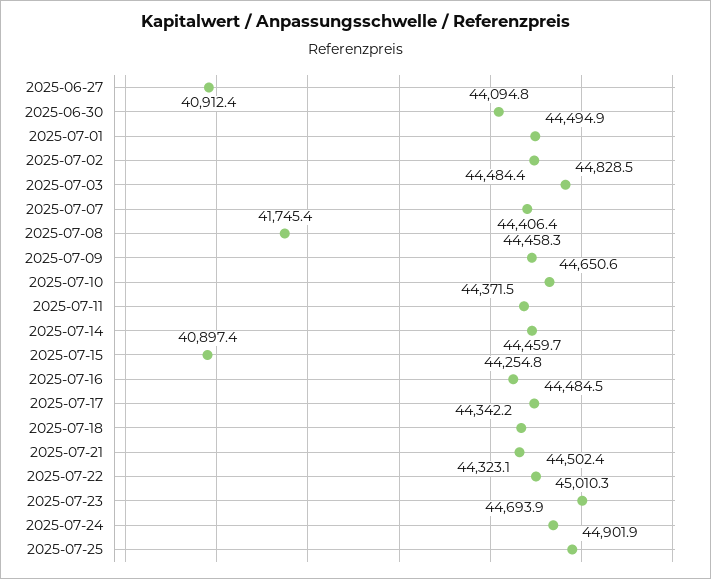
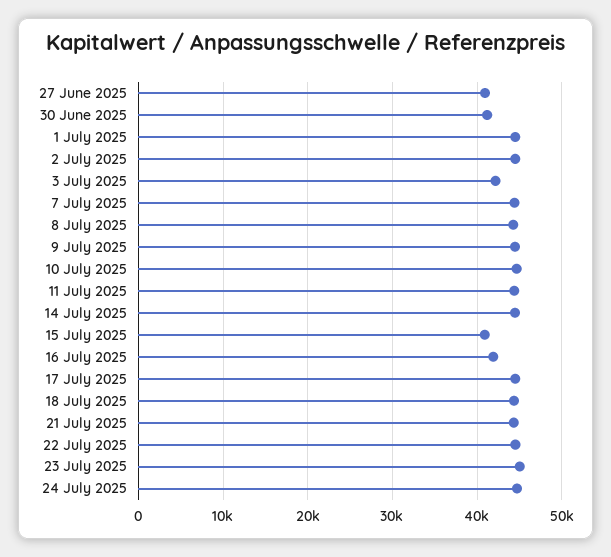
2025-06-30: 44094.8 -> 41000
2025-07-03: 44828.5 -> 42000
2025-07-08: 41745.4 -> 44000
2025-07-16: 44254.8 -> 42000
2025-07-25: 44901.9 -> none

